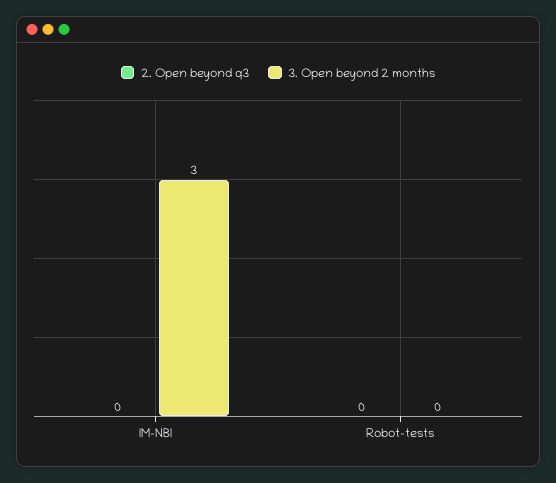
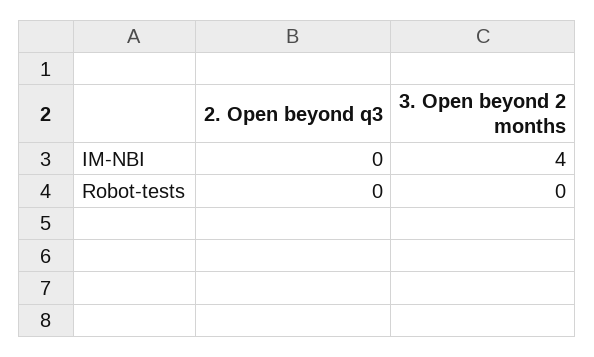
3. Open beyond 2 months, IM-NBI: 3 -> 4

